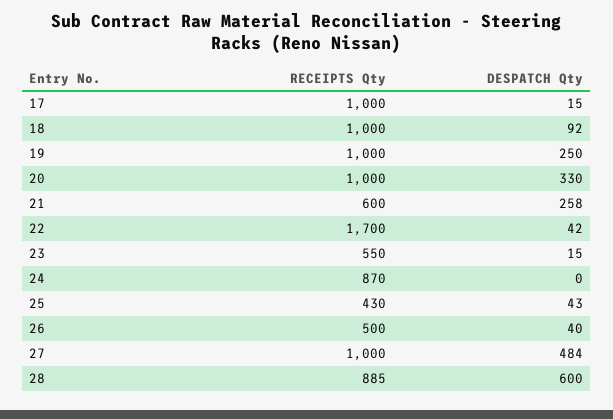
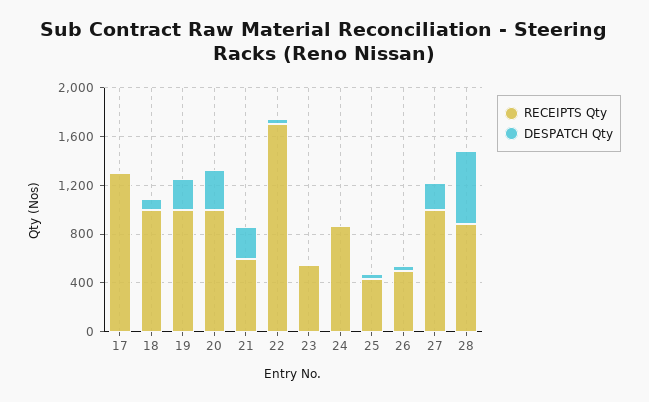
RECEIPTS Qty, 17: 1000 -> 1300
DESPATCH Qty, 27: 484 -> 200

